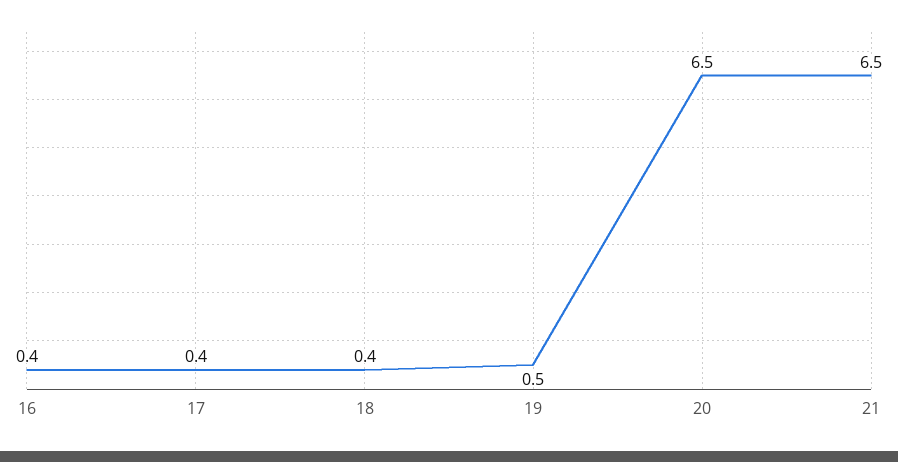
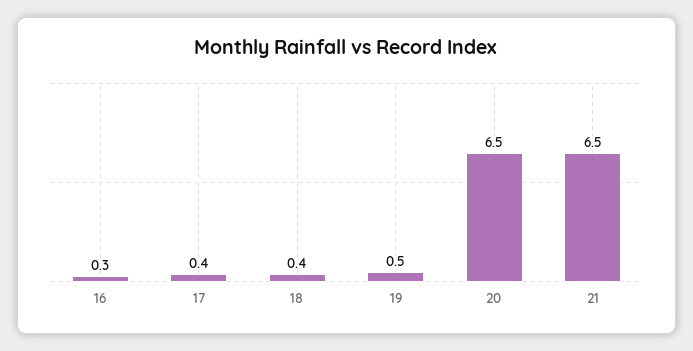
16: 0.4 -> 0.3

